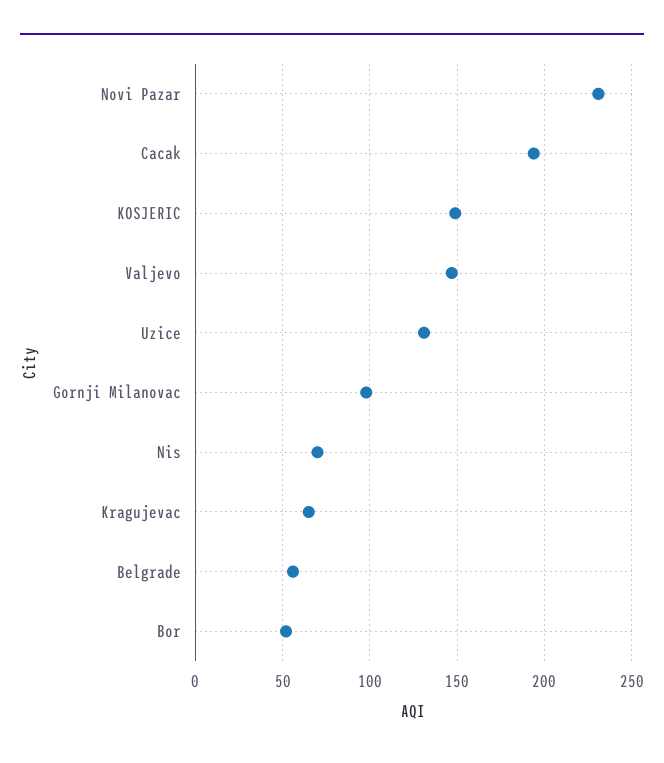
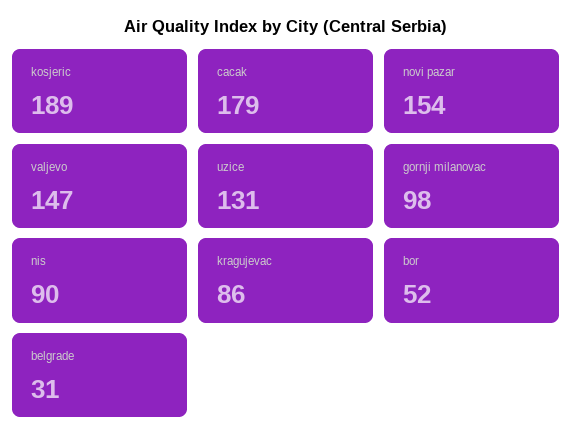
Novi Pazar: 230 -> 154
Cacak: 195 -> 179
KOSJERIC: 150 -> 189
Nis: 70 -> 90
Kragujevac: 65 -> 86
Belgrade: 55 -> 31

